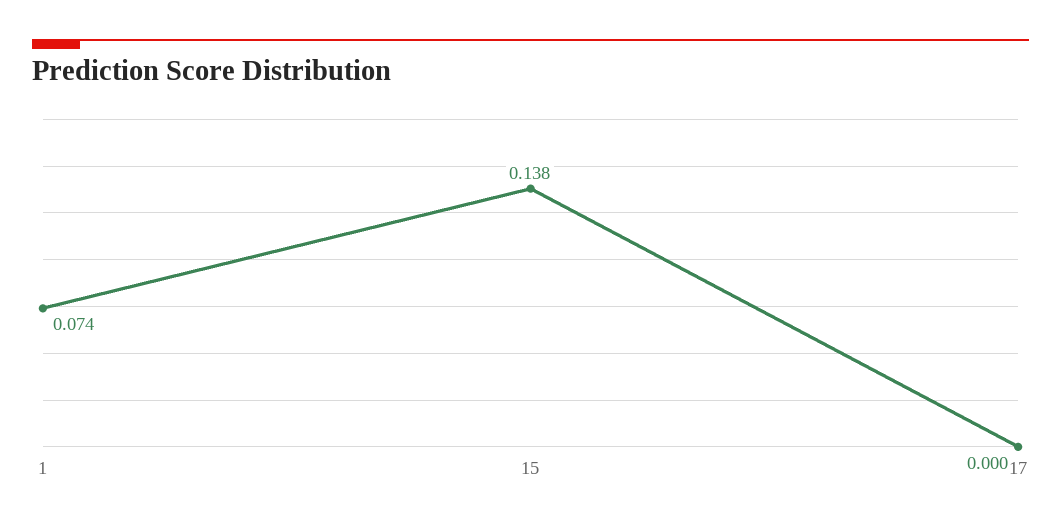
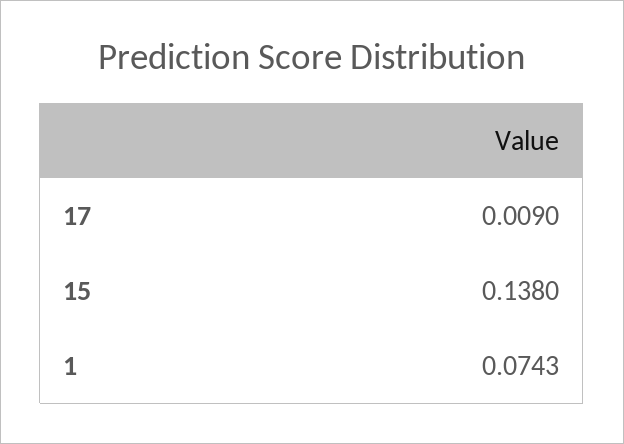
17: 0 -> 0.009

